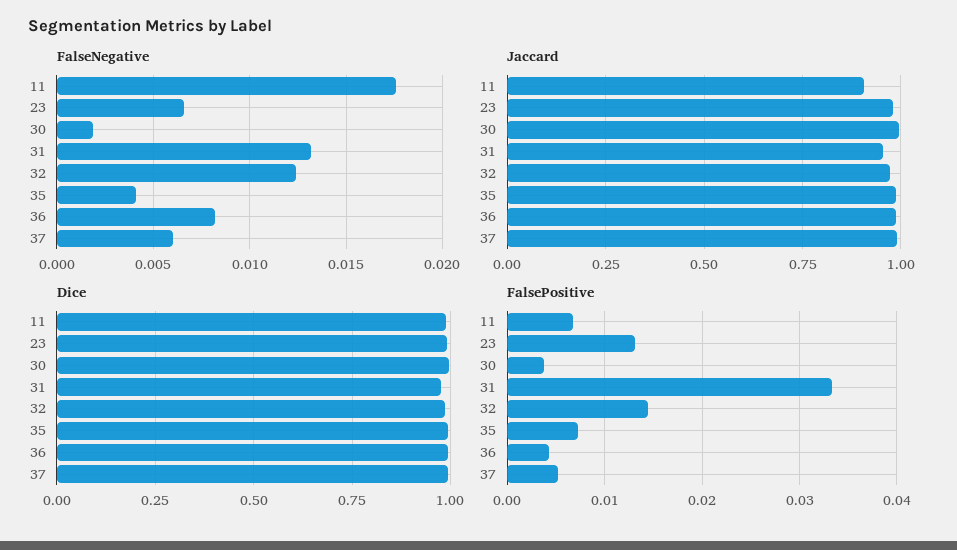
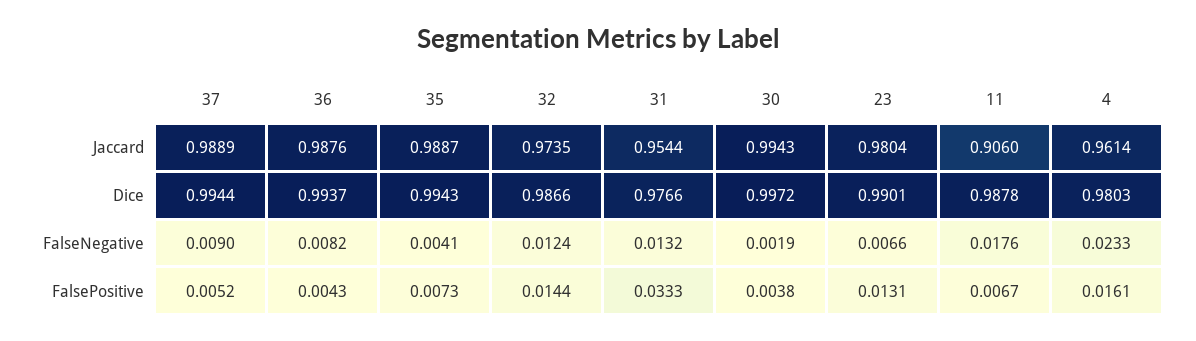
FalseNegative, 37: 0.006 -> 0.009
Jaccard, 4: none -> 0.9614
Dice, 4: none -> 0.9803
FalseNegative, 4: none -> 0.0233
FalsePositive, 4: none -> 0.0161

